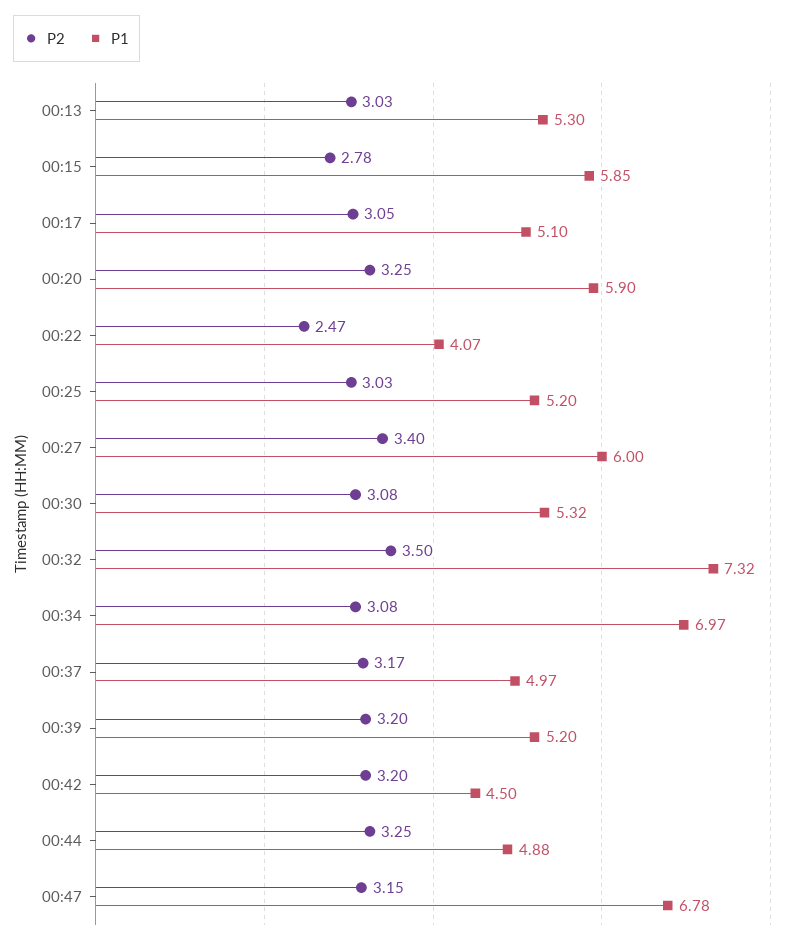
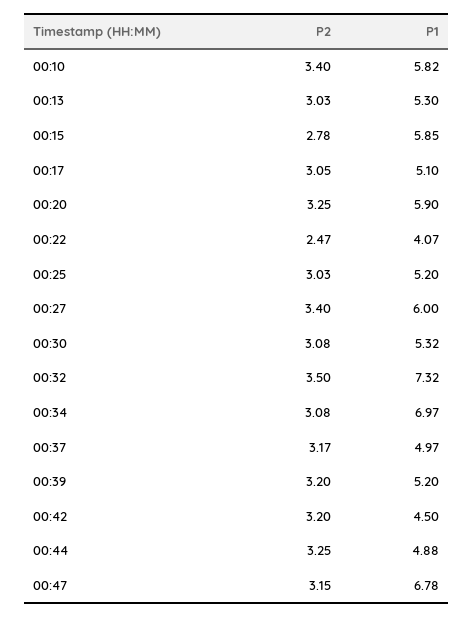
P2, 00:10: none -> 3.4
P1, 00:10: none -> 5.82

